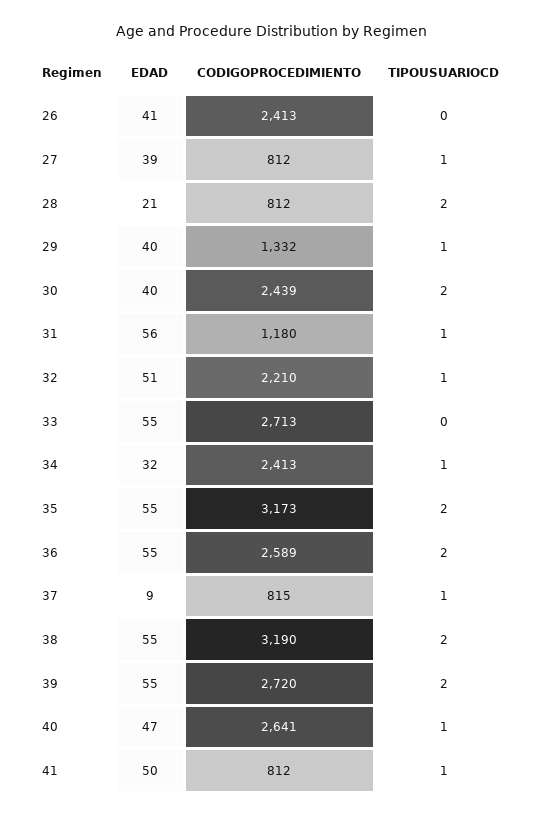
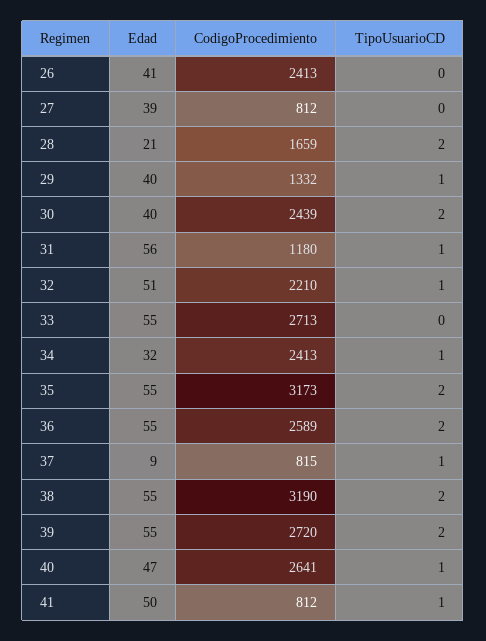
TIPOUSUARIOCD, 27: 1 -> 0
CODIGOPROCEDIMIENTO, 28: 812 -> 1659

